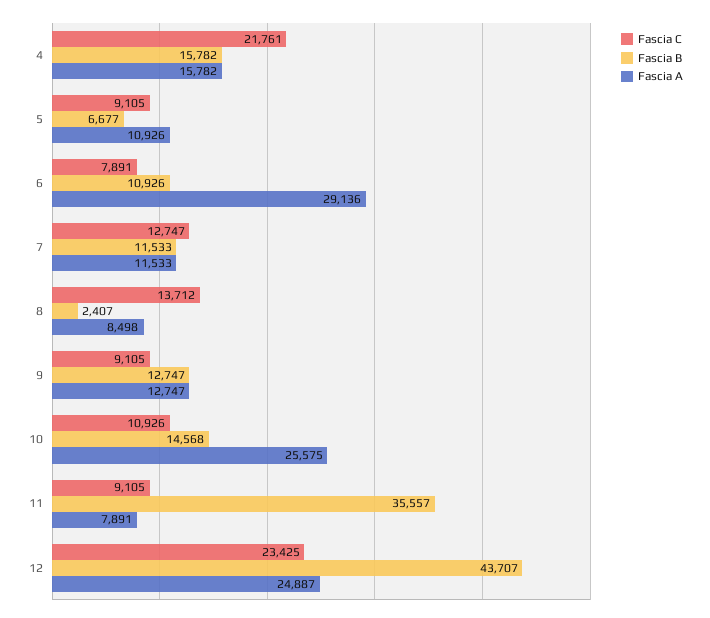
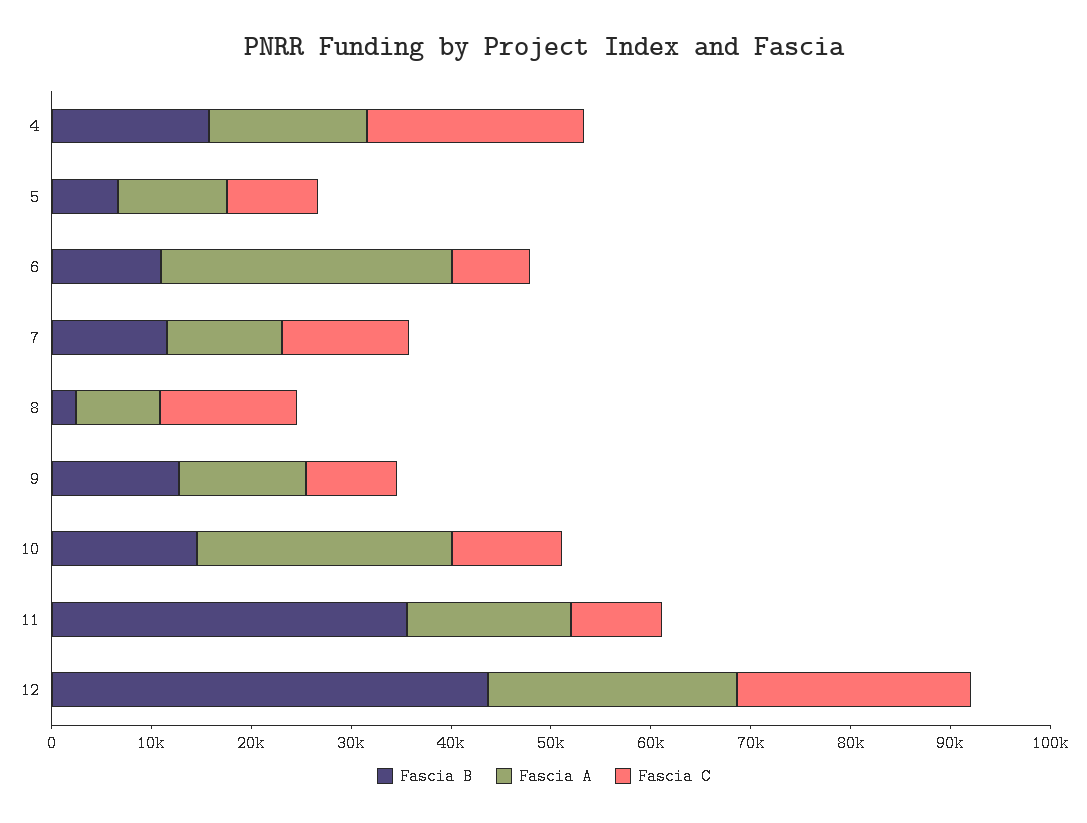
Fascia A, 11: 7891 -> 16000

